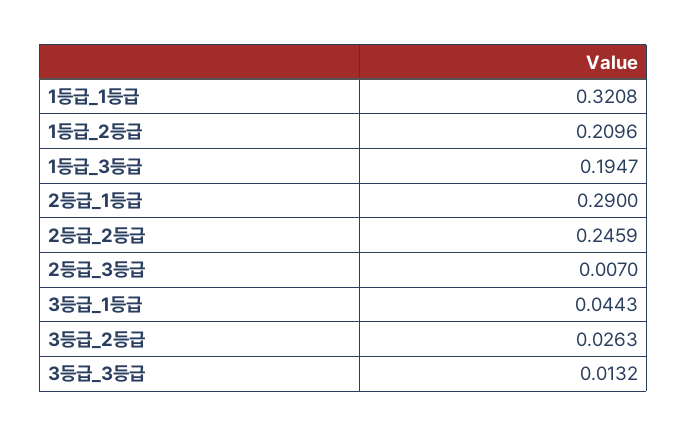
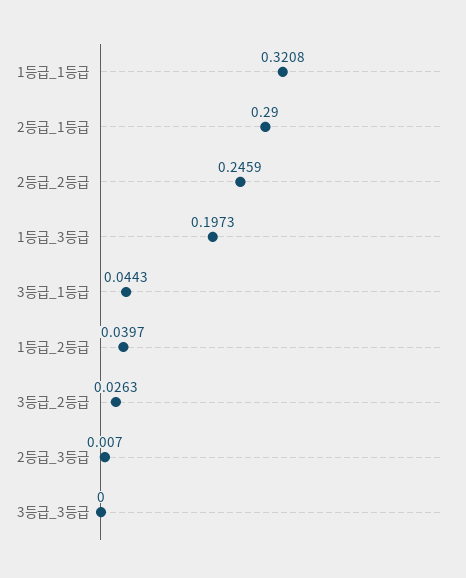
1등급_2등급: 0.2096 -> 0.0397
1등급_3등급: 0.1947 -> 0.1973
3등급_3등급: 0.0132 -> 0

